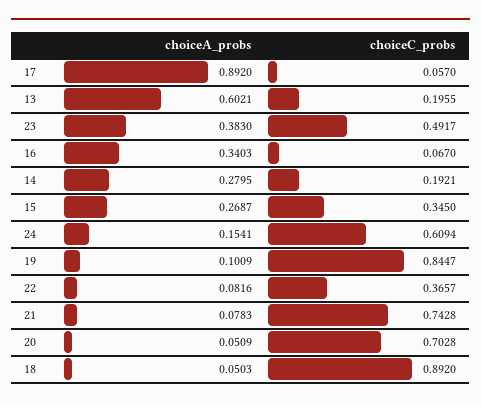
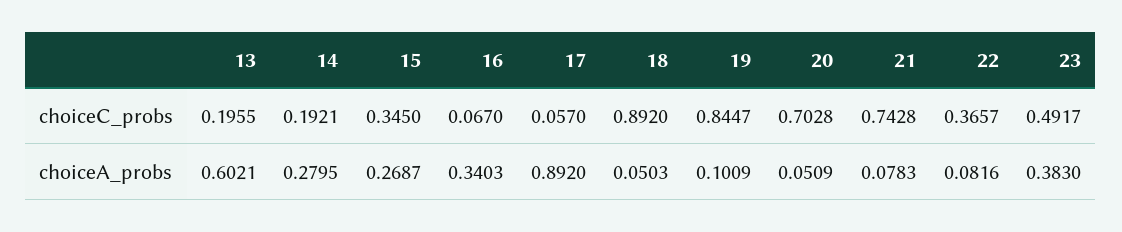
choiceA_probs, 24: 0.1541 -> none
choiceC_probs, 24: 0.6094 -> none

